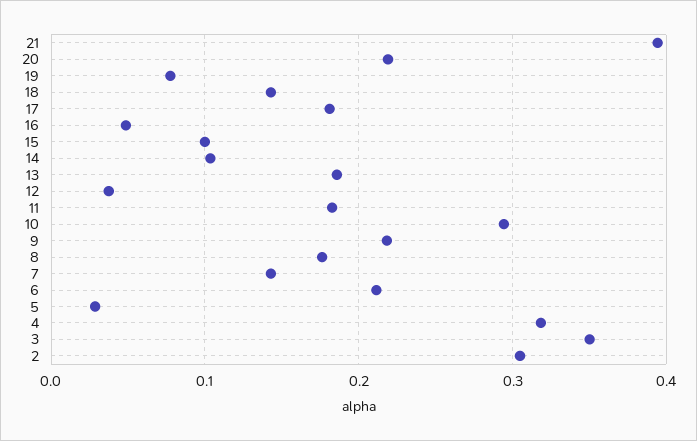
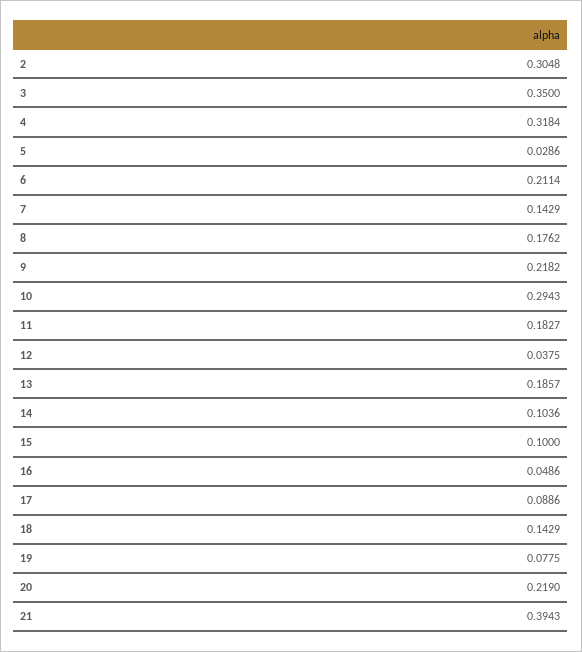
17: 0.18 -> 0.0886

